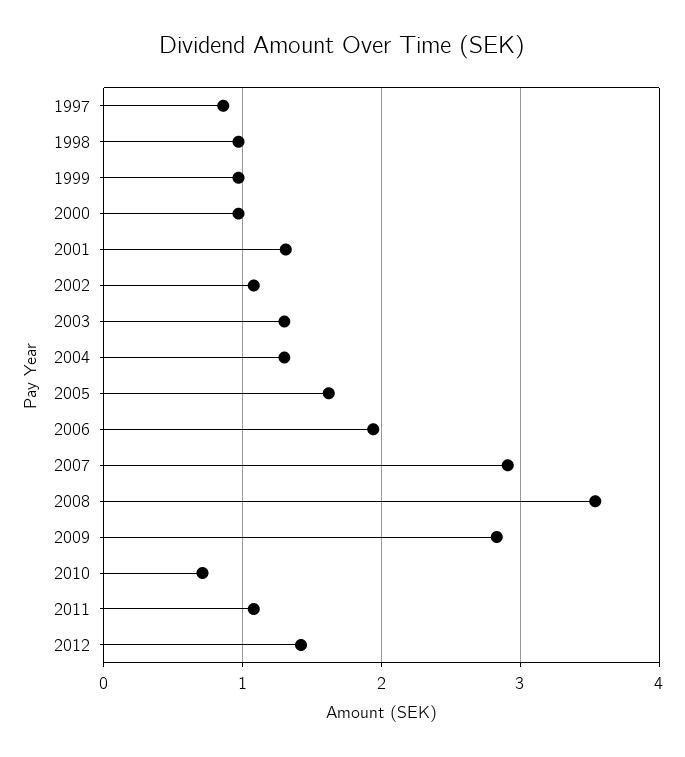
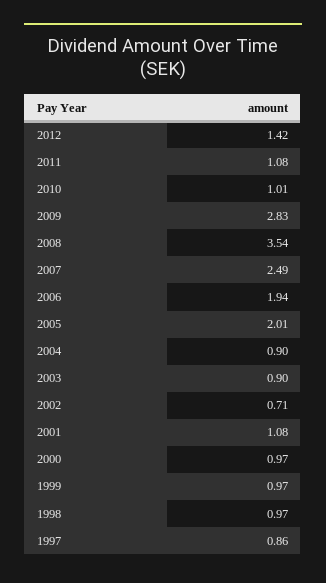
2001: 1.3 -> 1.08
2002: 1.1 -> 0.71
2003: 1.3 -> 0.9
2004: 1.3 -> 0.9
2005: 1.6 -> 2.01
2007: 2.9 -> 2.49
2010: 0.7 -> 1.01

